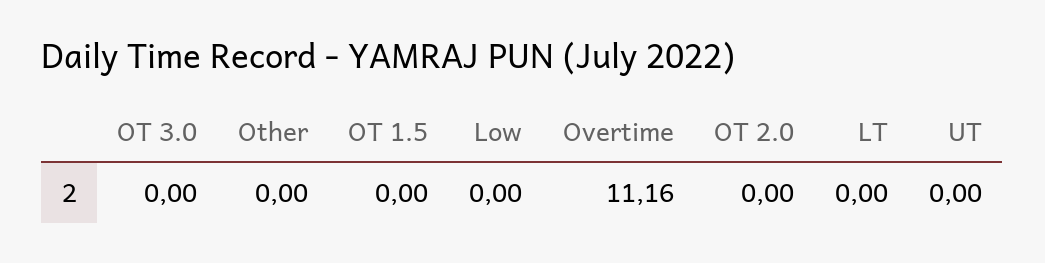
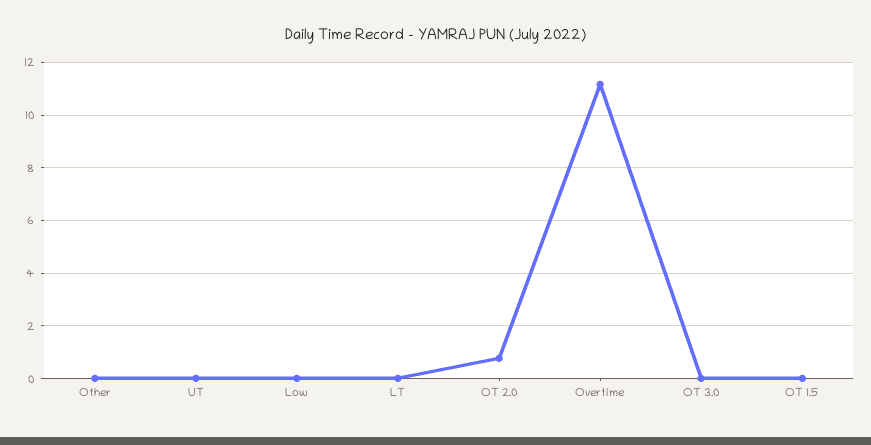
OT 2.0: 0 -> 0.75

